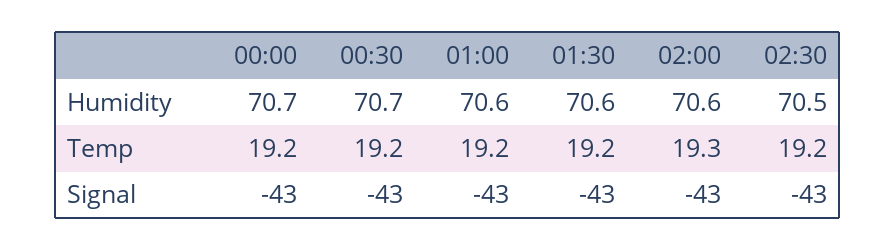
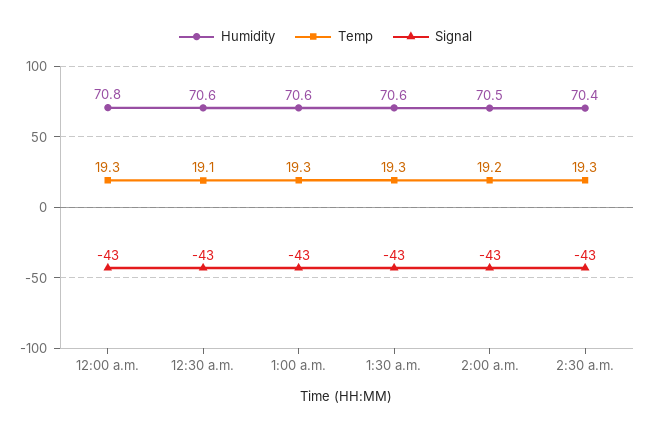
Humidity, 00:00: 70.7 -> 70.8
Humidity, 00:30: 70.7 -> 70.6
Humidity, 02:00: 70.6 -> 70.5
Humidity, 02:30: 70.5 -> 70.4
Temp, 00:00: 19.2 -> 19.3
Temp, 00:30: 19.2 -> 19.1
Temp, 01:00: 19.2 -> 19.3
Temp, 01:30: 19.2 -> 19.3
Temp, 02:00: 19.3 -> 19.2
Temp, 02:30: 19.2 -> 19.3

